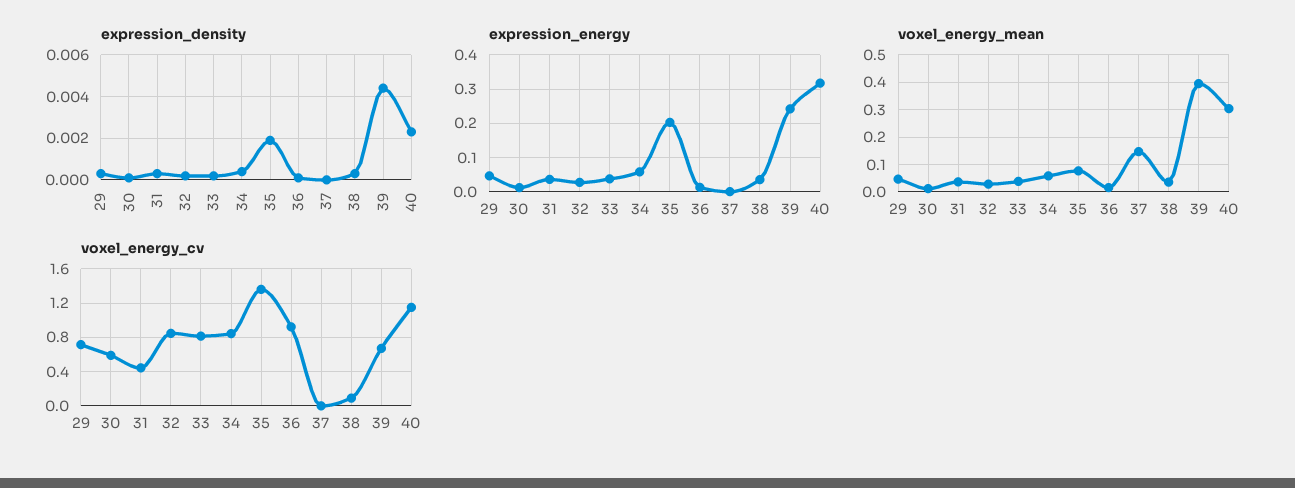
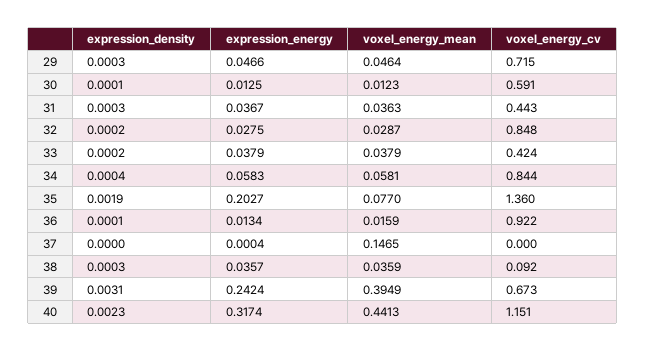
expression_density, 39: 0.0045 -> 0.0031
voxel_energy_mean, 40: 0.3 -> 0.4413
voxel_energy_cv, 33: 0.8 -> 0.424

